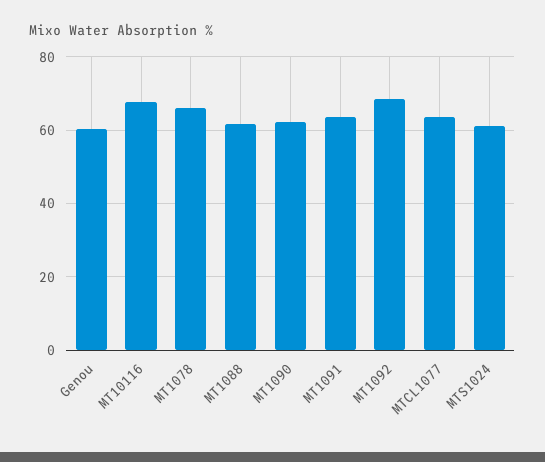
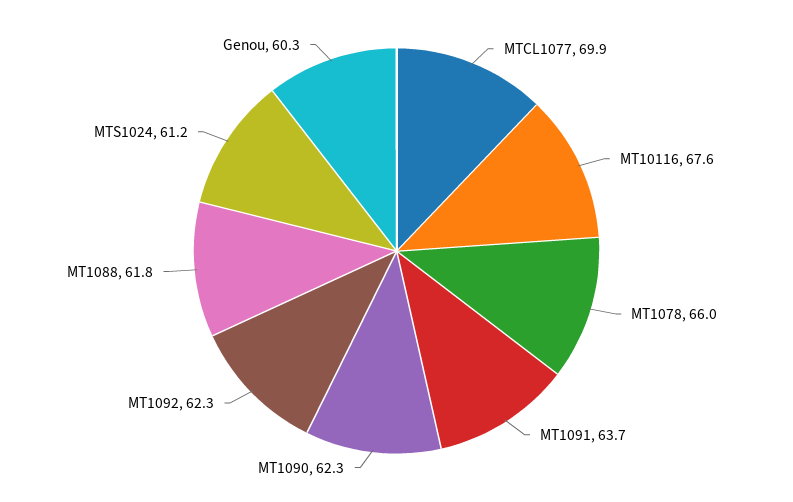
MT1092: 68 -> 62.3
MTCL1077: 64 -> 69.9

